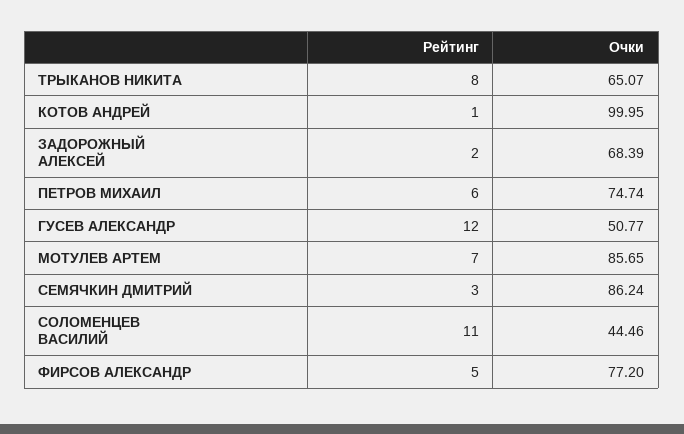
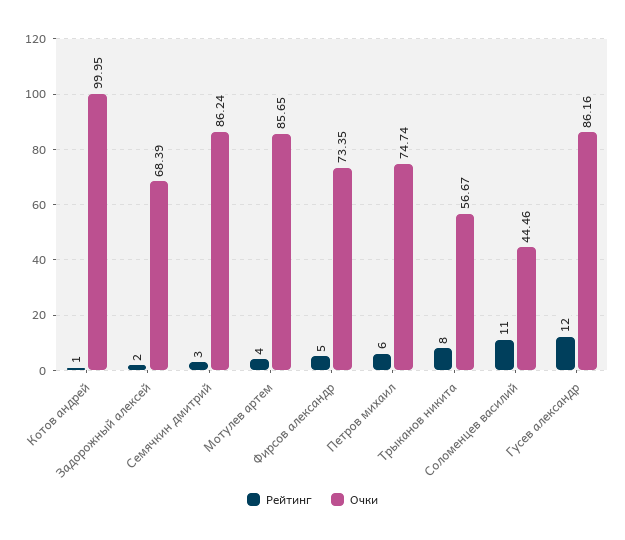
Очки, ТРЫКАНОВ НИКИТА: 65.07 -> 56.67
Очки, ГУСЕВ АЛЕКСАНДР: 50.77 -> 86.16
Рейтинг, МОТУЛЕВ АРТЕМ: 7 -> 4
Очки, ФИРСОВ АЛЕКСАНДР: 77.2 -> 73.35

